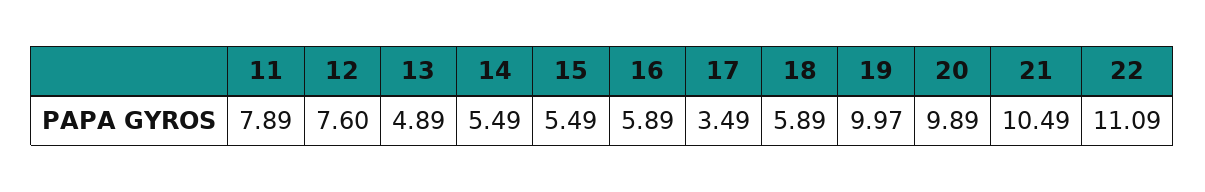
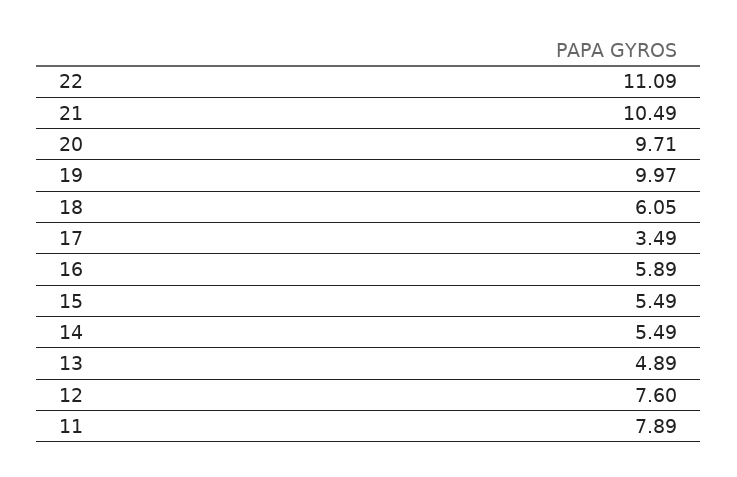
18: 5.89 -> 6.05
20: 9.89 -> 9.71

